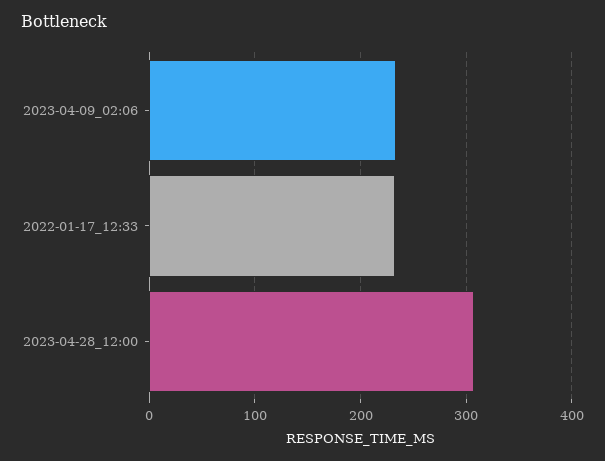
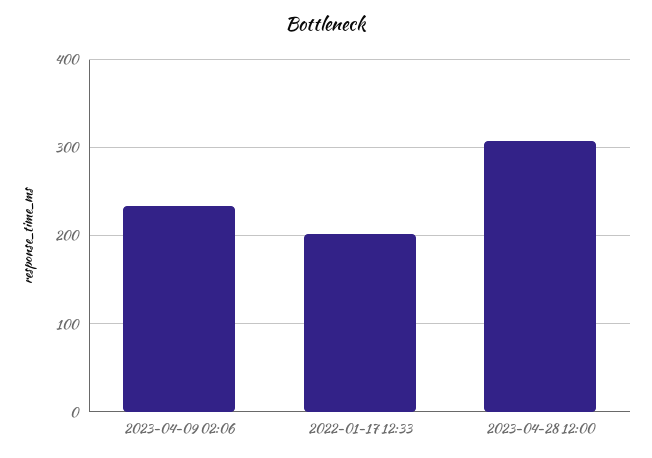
2022-01-17_12:33: 230 -> 200

